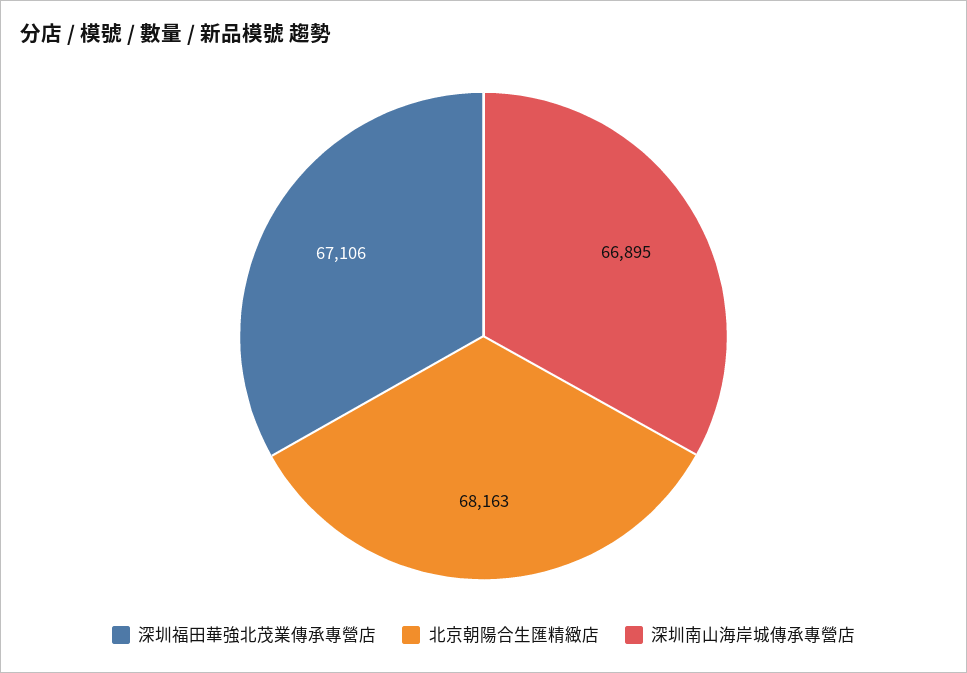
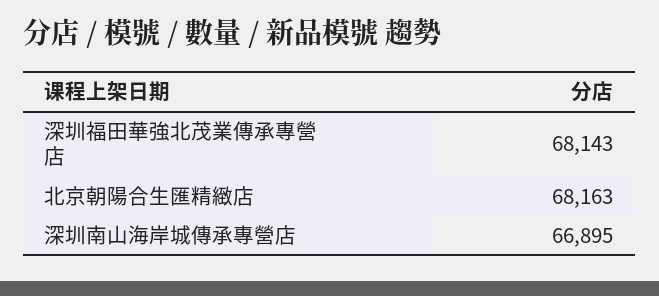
深圳福田華強北茂業傳承專營店: 67106 -> 68143

